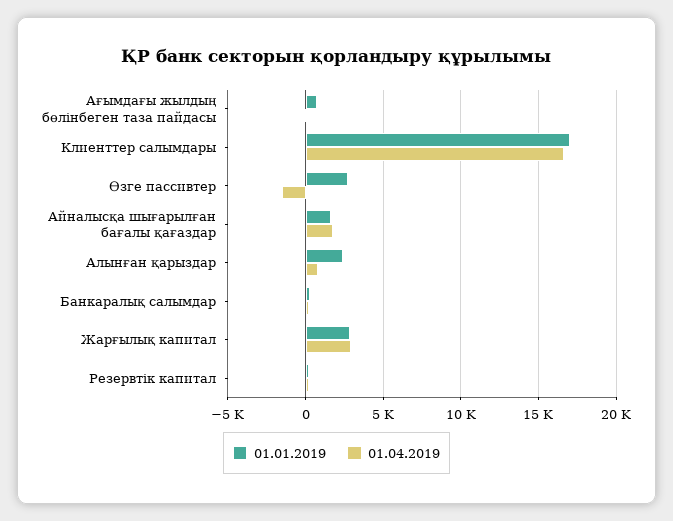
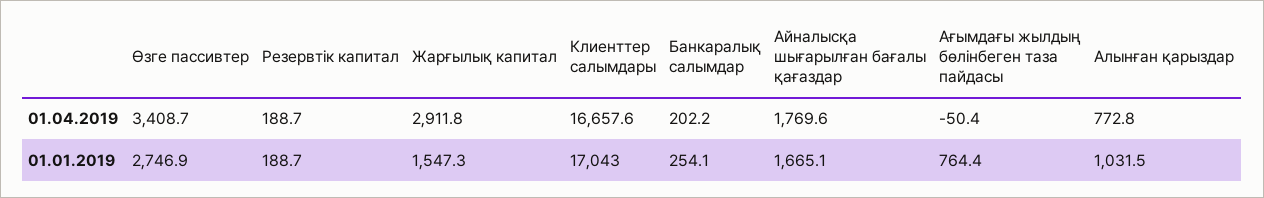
01.04.2019, Өзге пассивтер: -1500 -> 3408.7
01.01.2019, Алынған қарыздар: 2500 -> 1031.5
01.01.2019, Жарғылық капитал: 3000 -> 1547.3

